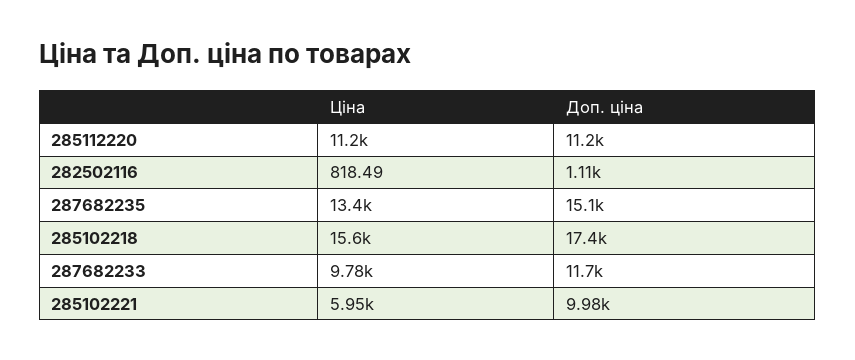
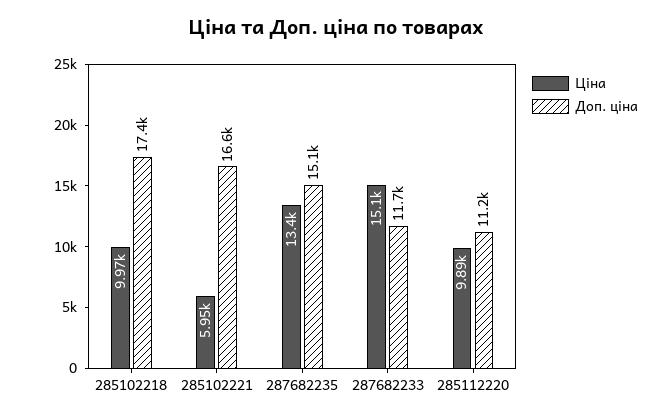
Ціна, 285112220: 11200 -> 9890
Ціна, 282502116: 818.49 -> none
Доп. ціна, 282502116: 1110 -> none
Ціна, 285102218: 15600 -> 9970
Ціна, 287682233: 9780 -> 15100
Доп. ціна, 285102221: 9980 -> 16600

